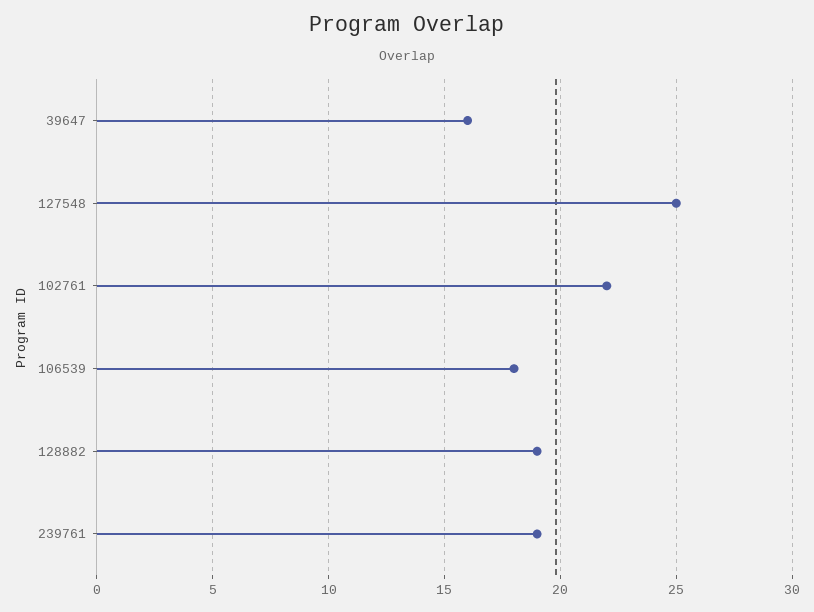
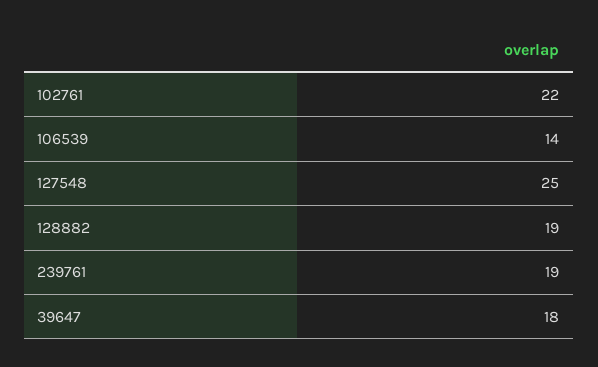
39647: 16 -> 18
106539: 18 -> 14

